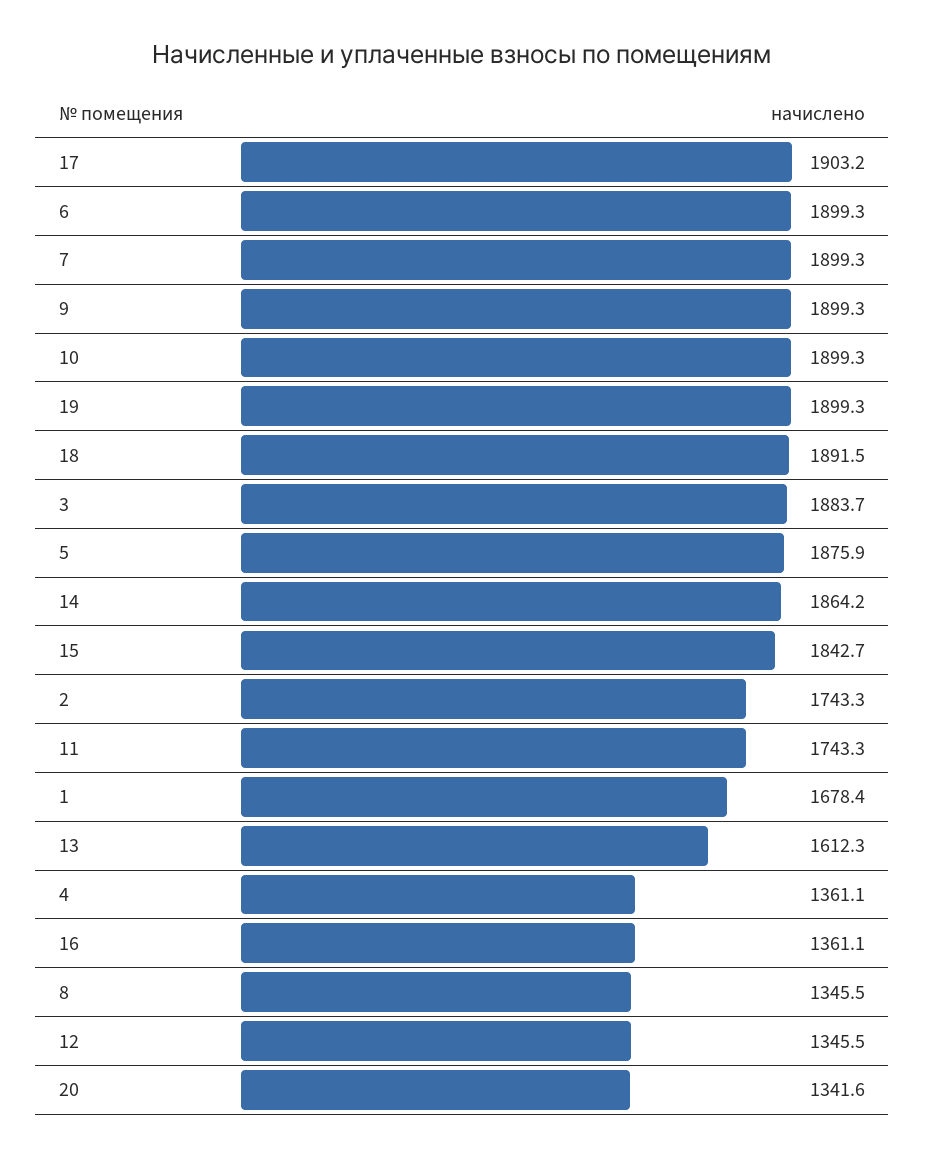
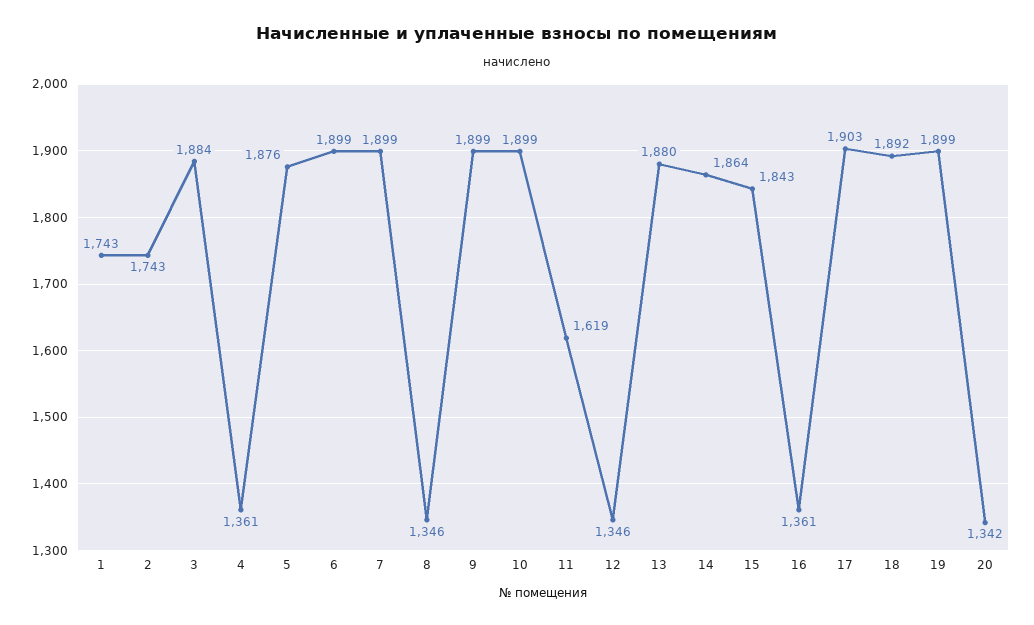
11: 1743.3 -> 1619
1: 1678.4 -> 1743
13: 1612.3 -> 1880

